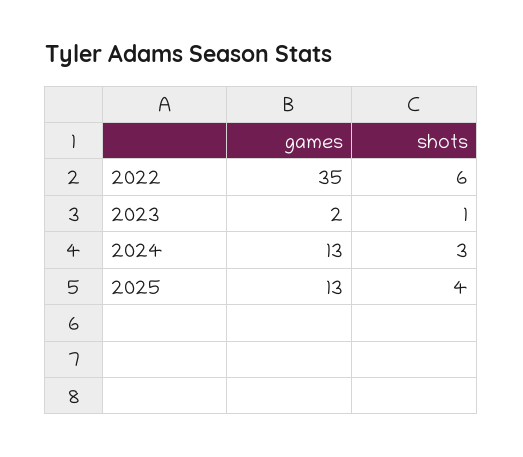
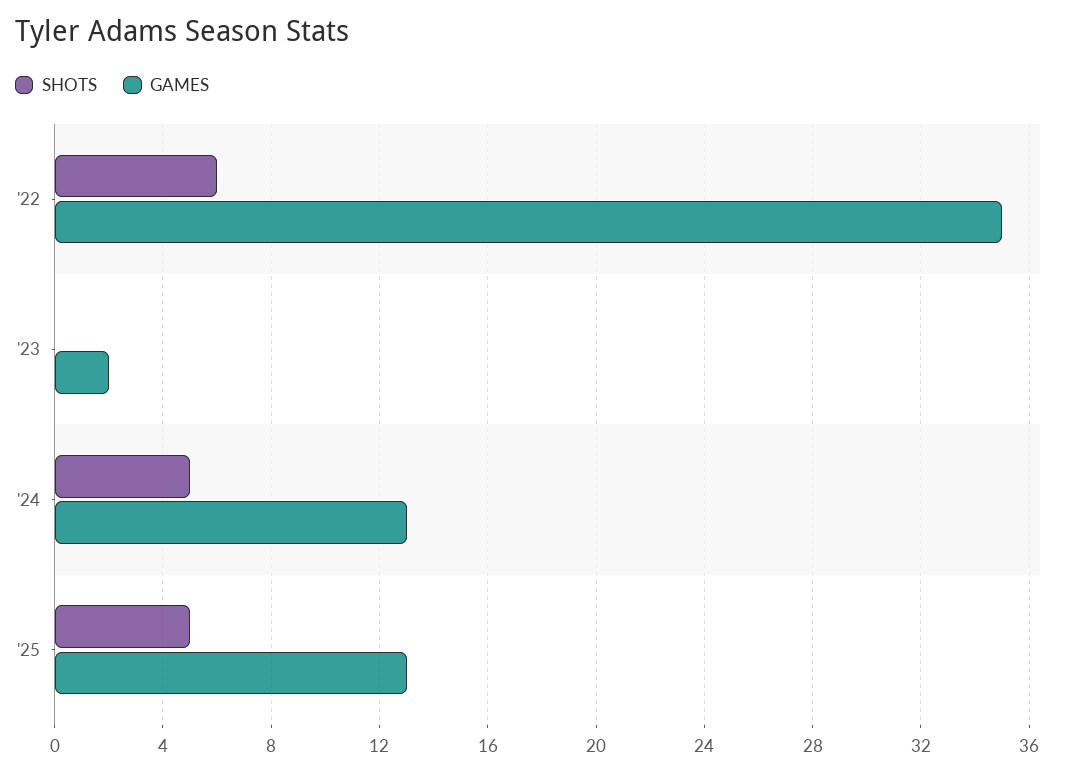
shots, 2023: 1 -> 0
shots, 2024: 3 -> 5
shots, 2025: 4 -> 5

